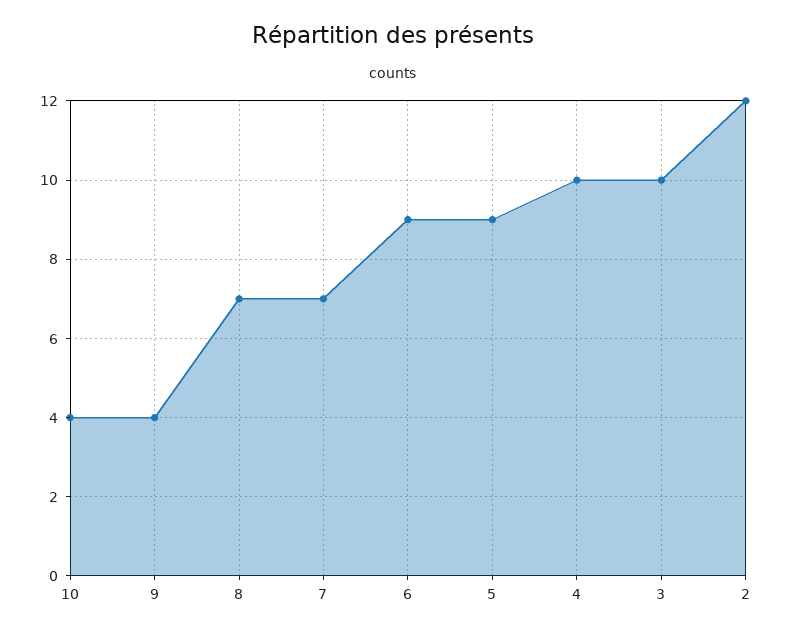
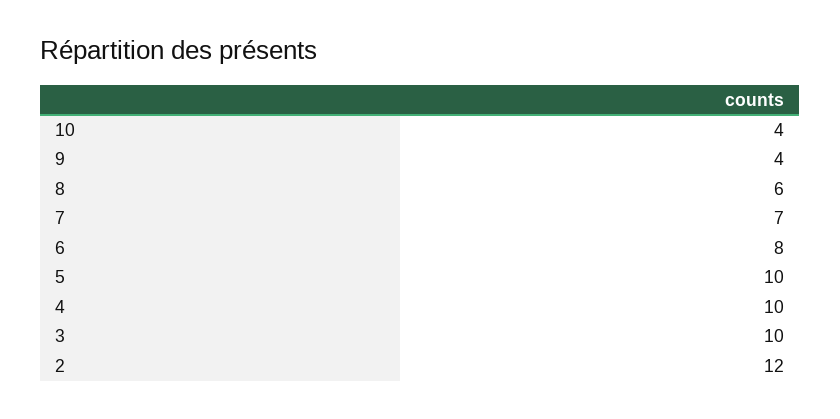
8: 7 -> 6
6: 9 -> 8
5: 9 -> 10

